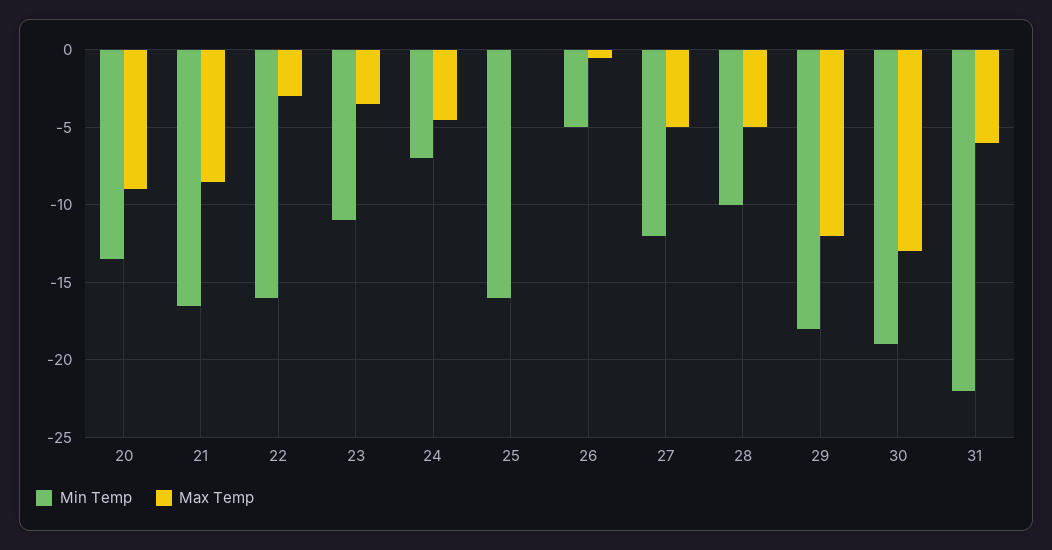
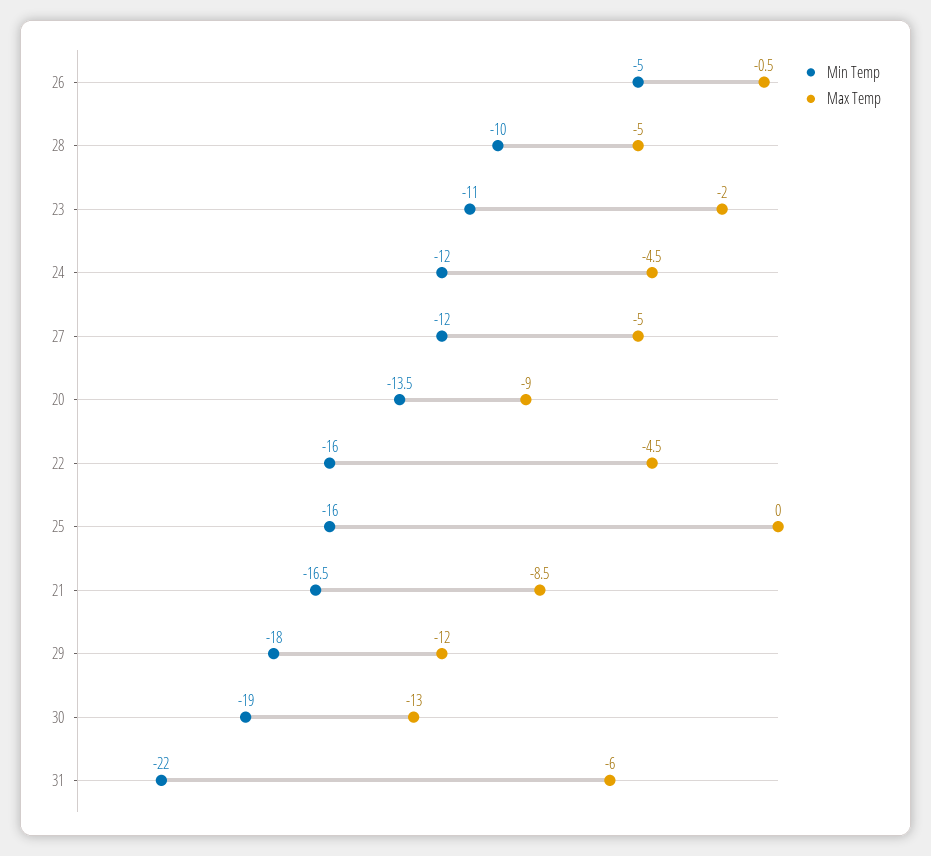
Max Temp, 22: -3 -> -4.5
Max Temp, 23: -3.5 -> -2
Min Temp, 24: -7 -> -12

